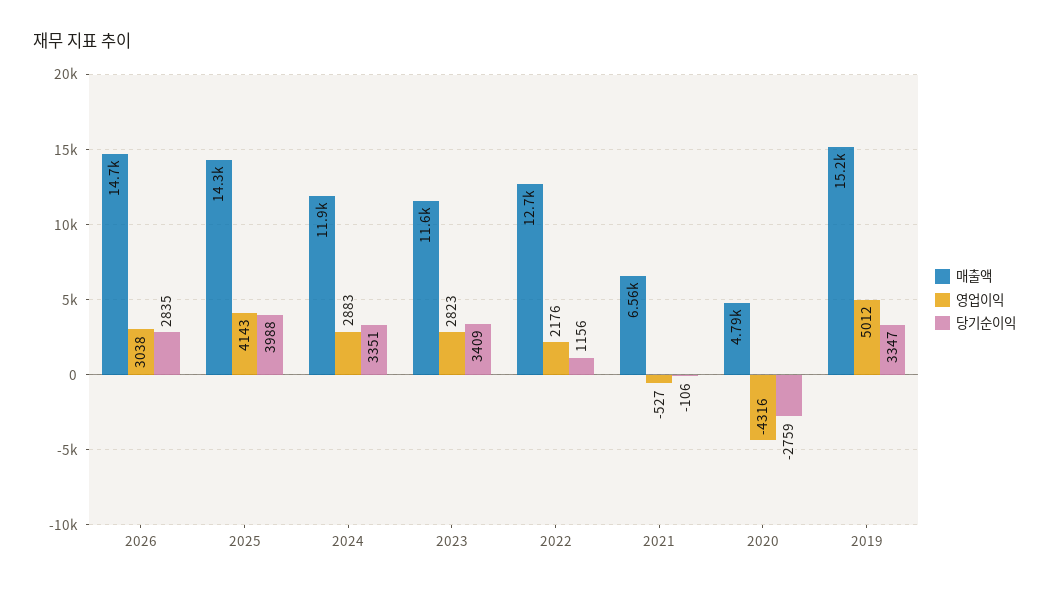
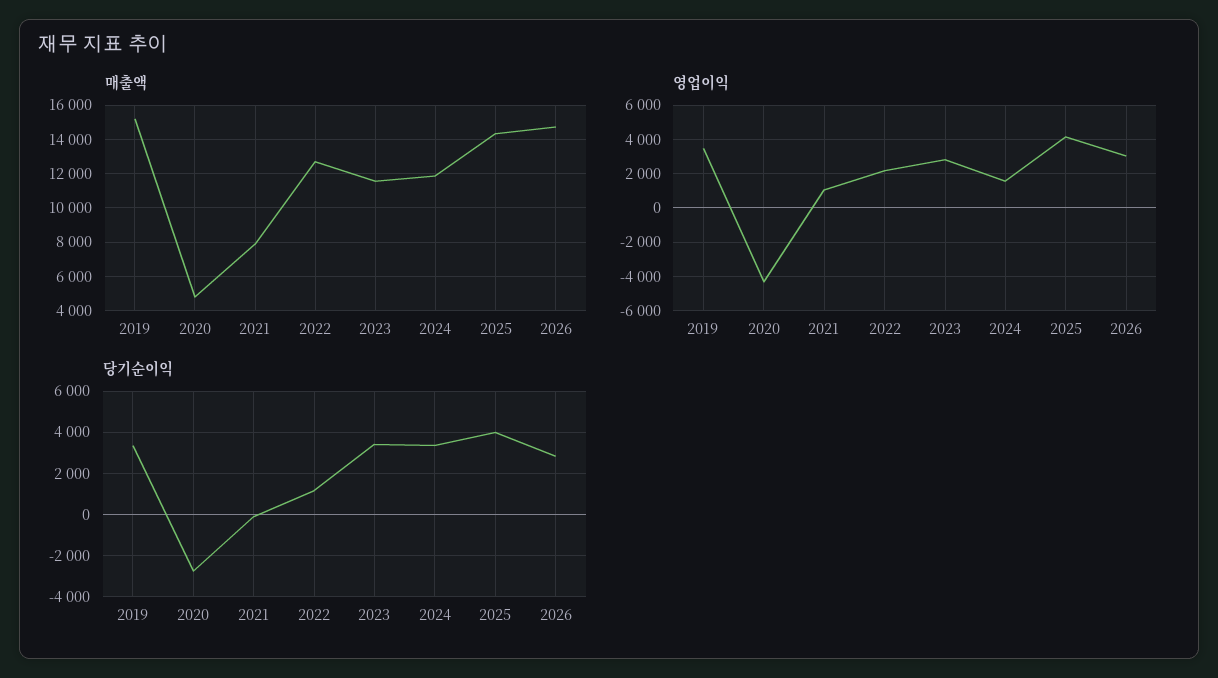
영업이익, 2024: 2883 -> 1500
매출액, 2021: 6560 -> 8000
영업이익, 2021: -527 -> 1000
영업이익, 2019: 5012 -> 3500

